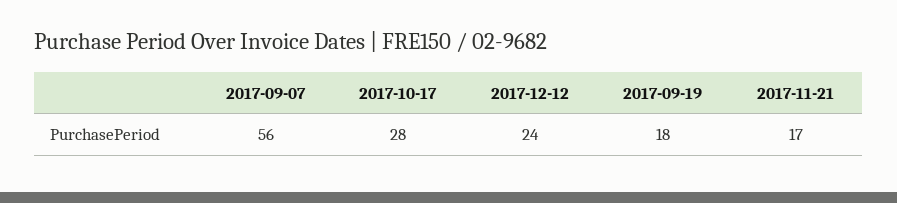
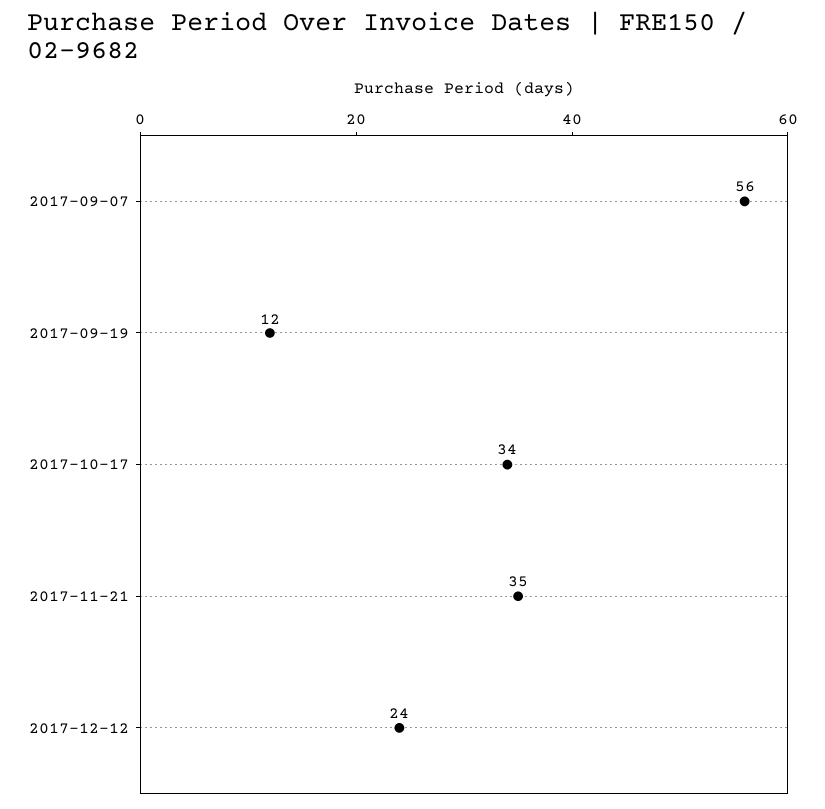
2017-10-17: 28 -> 34
2017-09-19: 18 -> 12
2017-11-21: 17 -> 35

